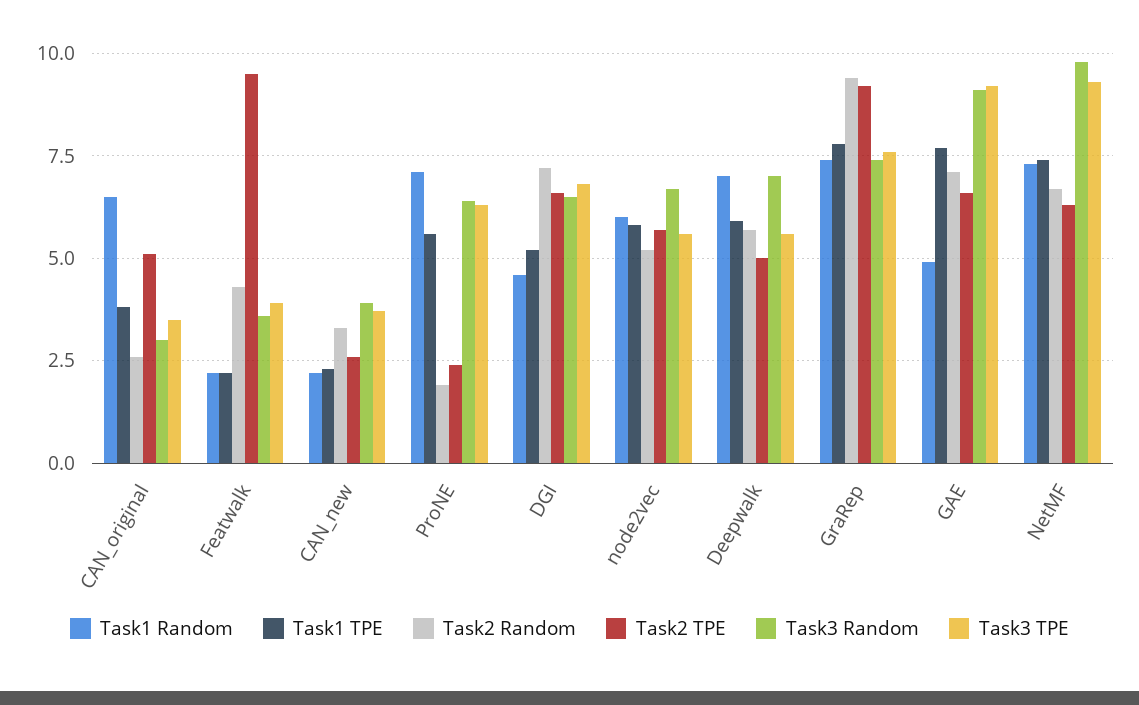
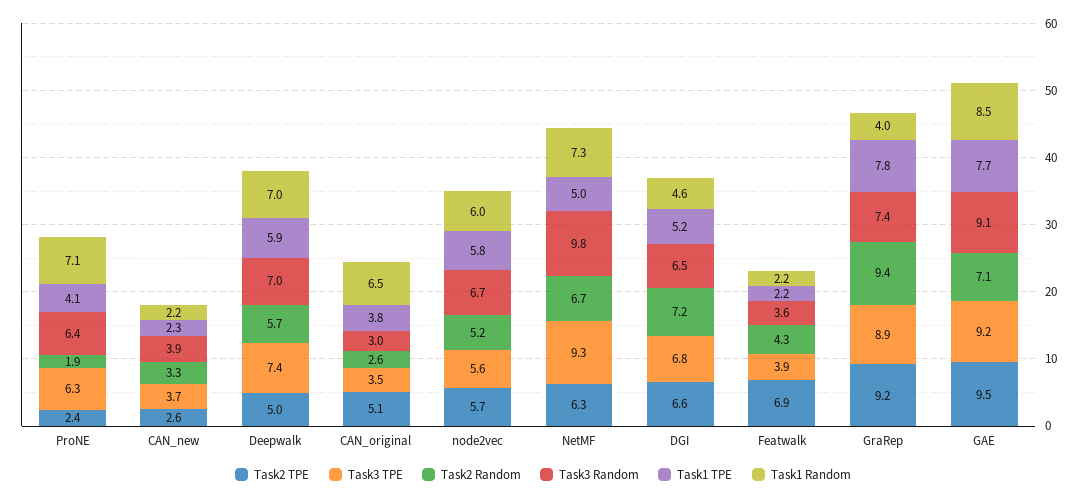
Task2 TPE, Featwalk: 9.5 -> 6.9
Task1 TPE, ProNE: 5.5 -> 4.1
Task3 TPE, Deepwalk: 5.5 -> 7.4
Task1 Random, GraRep: 7.5 -> 4
Task3 TPE, GraRep: 7.5 -> 8.9
Task1 Random, GAE: 5 -> 8.5
Task2 TPE, GAE: 6.5 -> 9.5
Task1 TPE, NetMF: 7.5 -> 5

